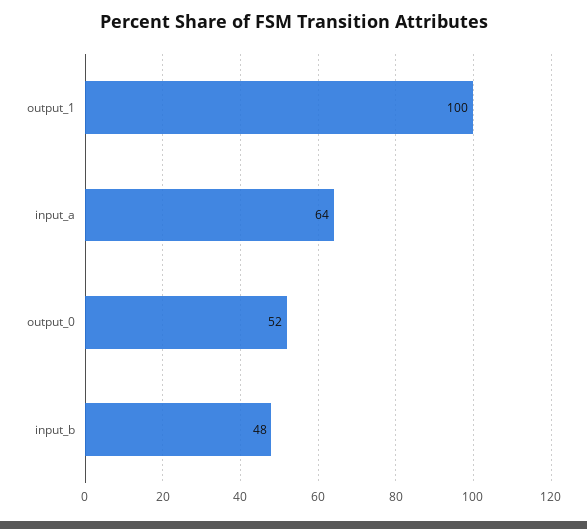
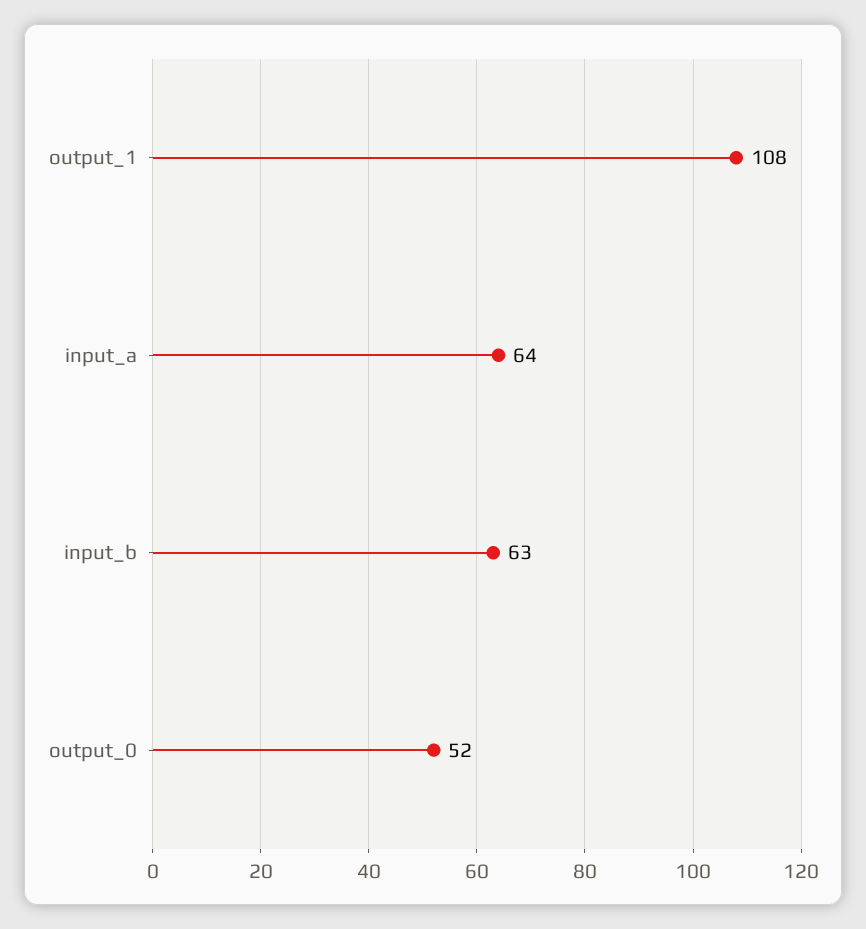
output_1: 100 -> 108
input_b: 48 -> 63

